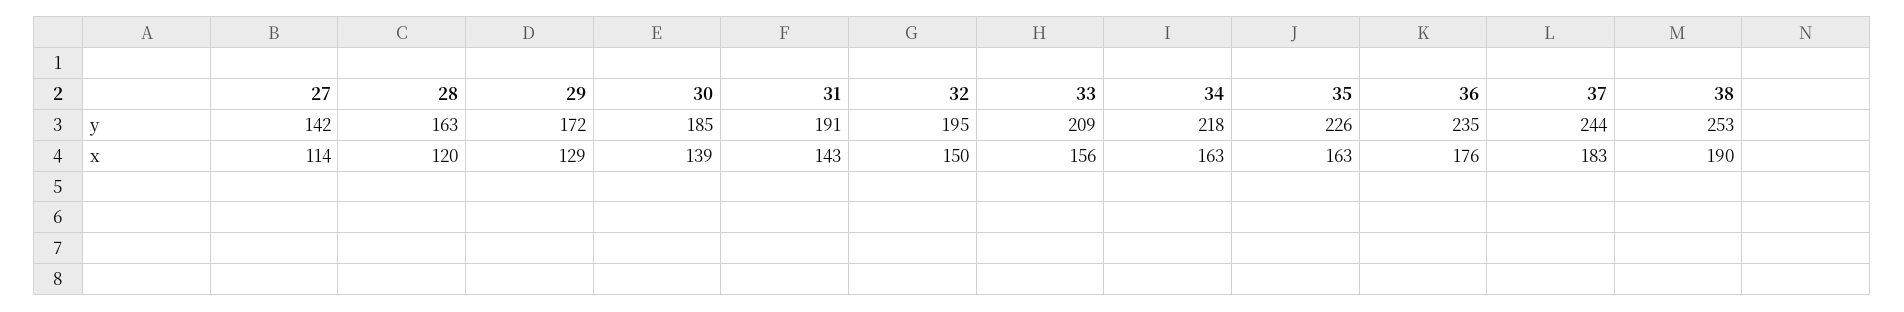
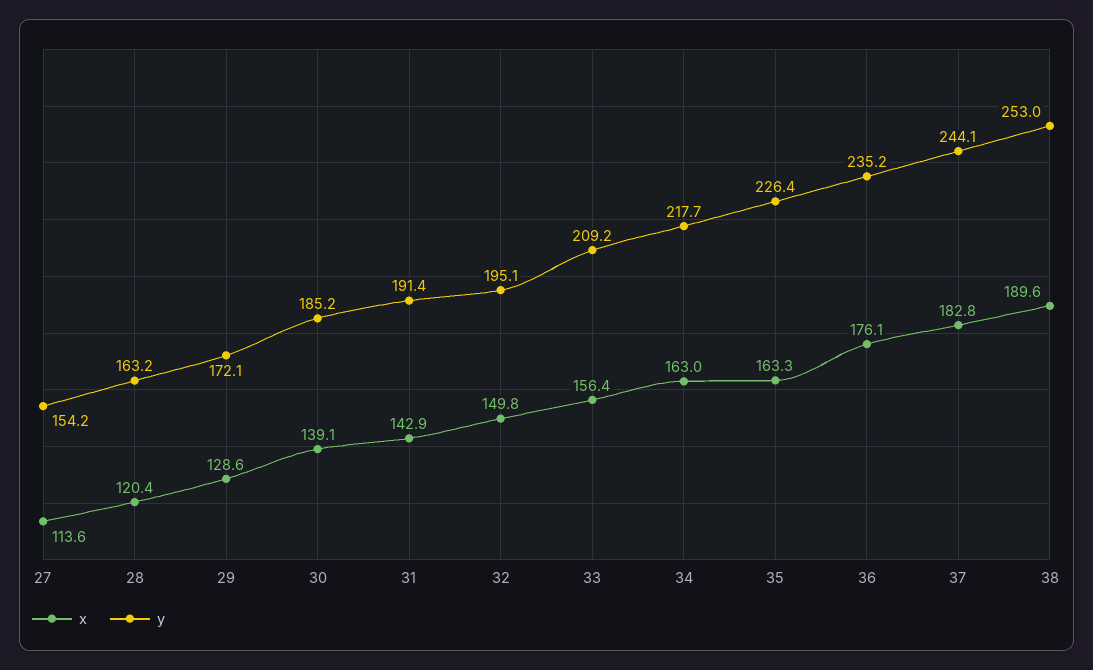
y, 27: 142 -> 154.2

